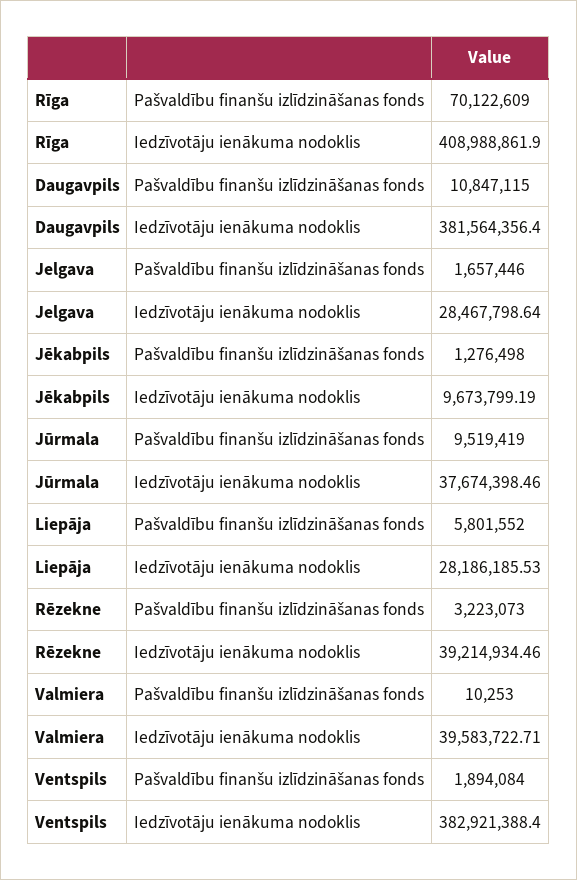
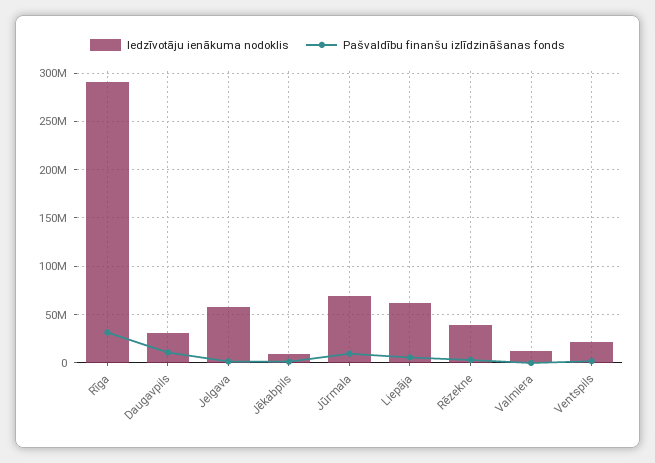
Pašvaldību finanšu izlīdzināšanas fonds, Rīga: 70122609 -> 30000000
Iedzīvotāju ienākuma nodoklis, Rīga: 408988861.9 -> 290000000
Iedzīvotāju ienākuma nodoklis, Daugavpils: 381564356.4 -> 30000000
Iedzīvotāju ienākuma nodoklis, Jelgava: 28467798.64 -> 60000000
Iedzīvotāju ienākuma nodoklis, Jūrmala: 37674398.46 -> 70000000
Iedzīvotāju ienākuma nodoklis, Liepāja: 28186185.53 -> 60000000
Iedzīvotāju ienākuma nodoklis, Valmiera: 39583722.71 -> 10000000
Iedzīvotāju ienākuma nodoklis, Ventspils: 382921388.4 -> 20000000

